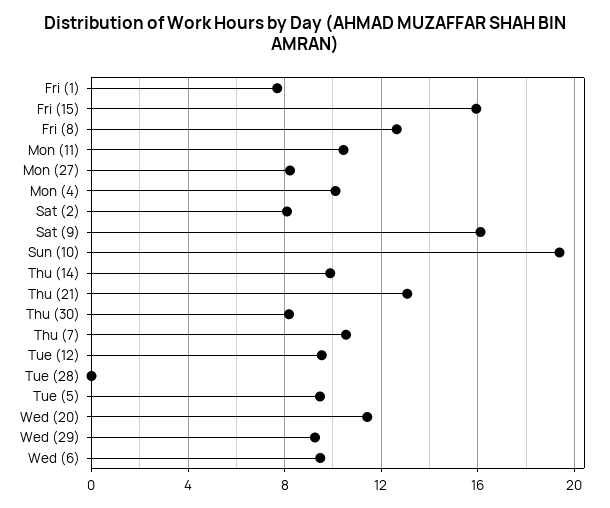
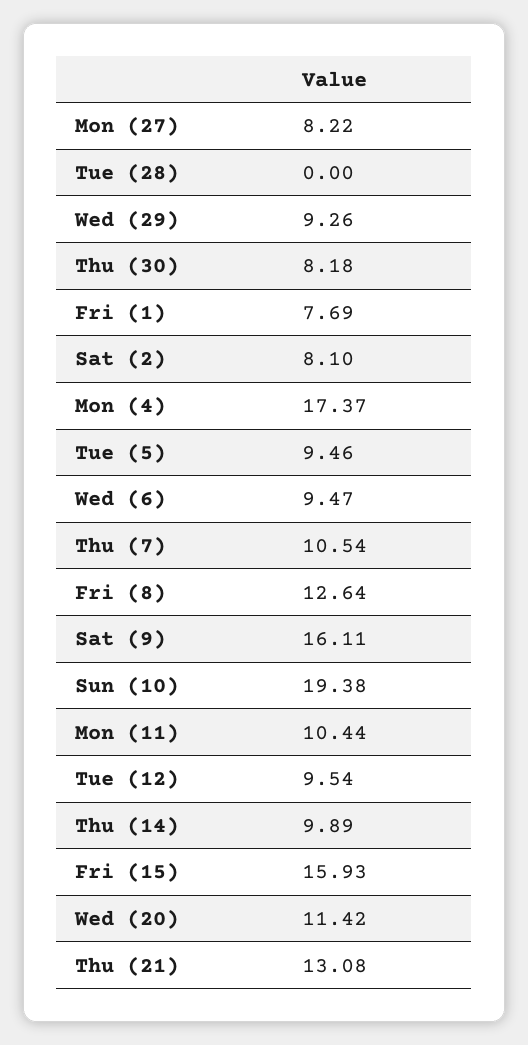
Mon (4): 10 -> 17.37

